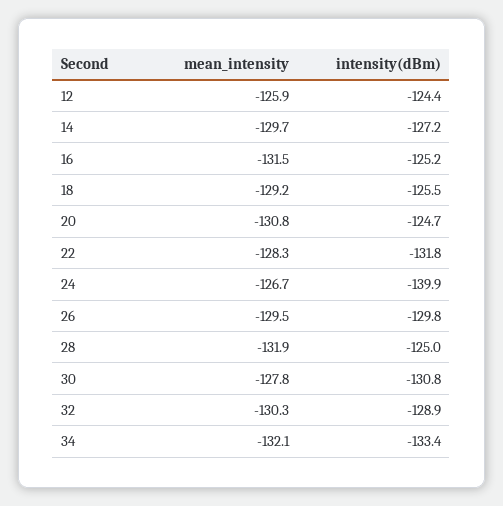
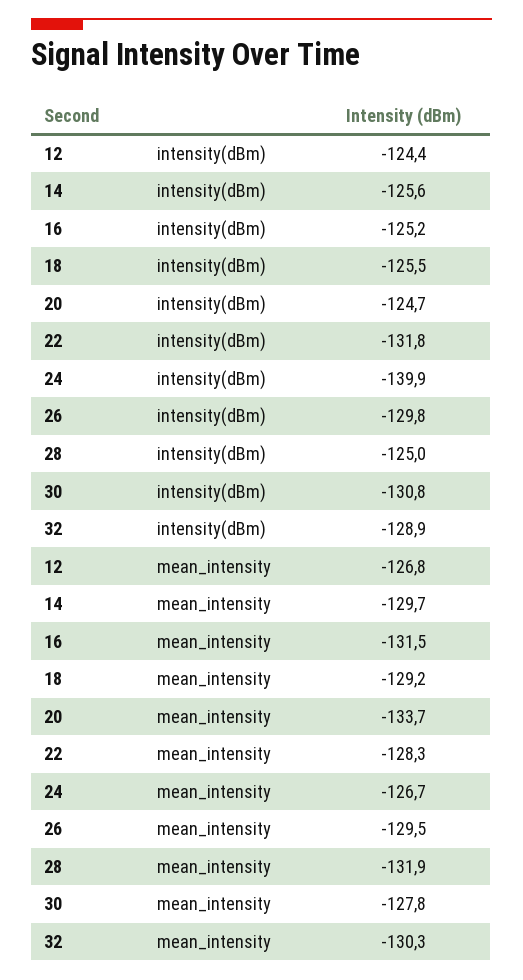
mean_intensity, 12: -125.9 -> -126.8
intensity(dBm), 14: -127.2 -> -125.6
mean_intensity, 20: -130.8 -> -133.7
mean_intensity, 34: -132.1 -> none
intensity(dBm), 34: -133.4 -> none

